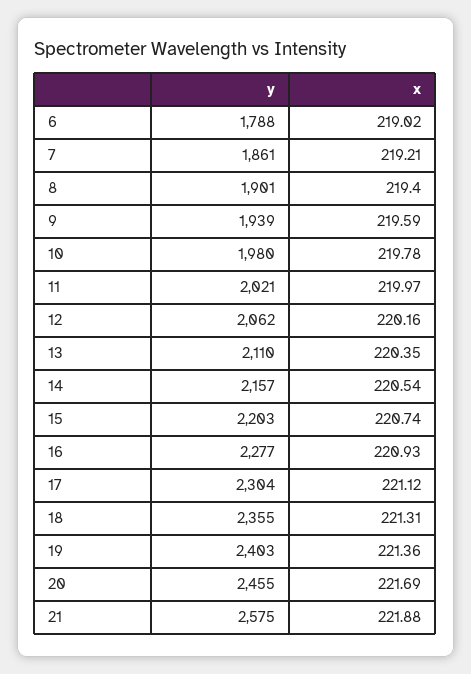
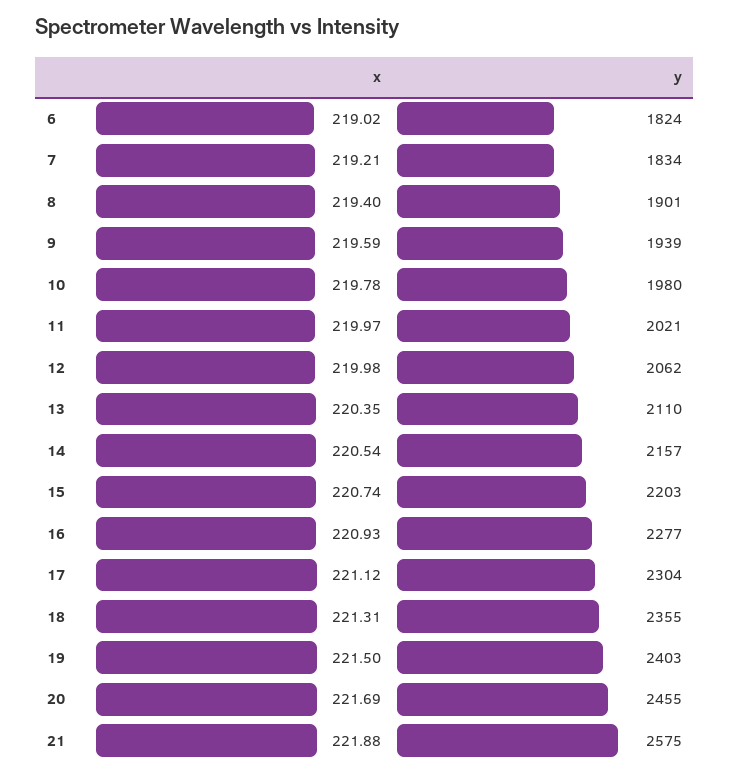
y, 6: 1788 -> 1824
y, 7: 1861 -> 1834
x, 12: 220.16 -> 219.98
x, 19: 221.36 -> 221.5

